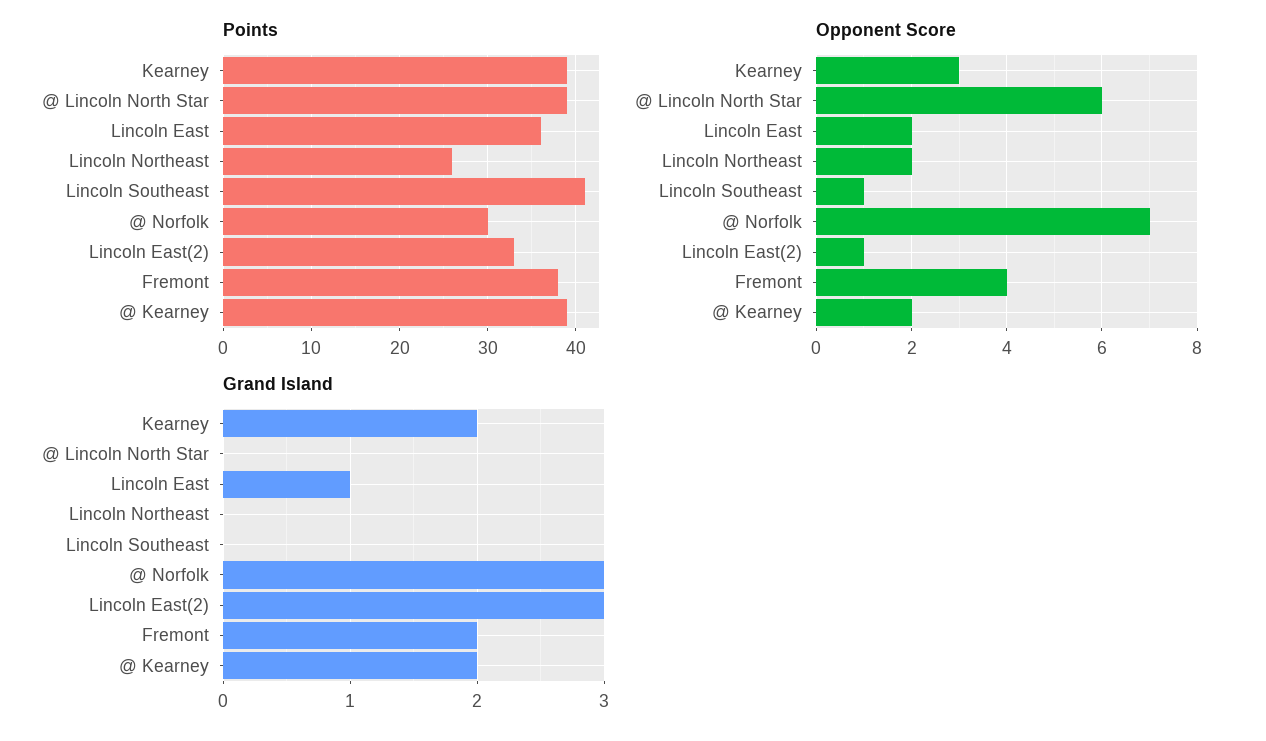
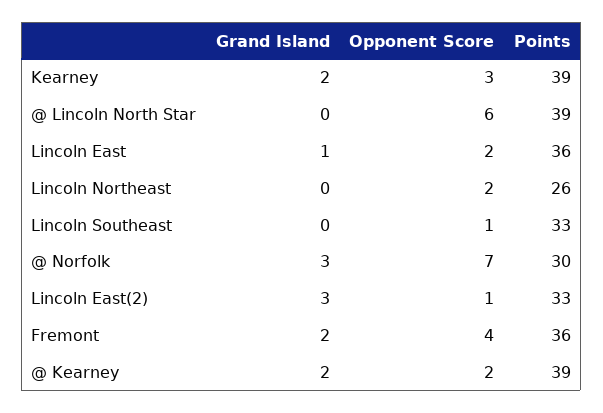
Points, Lincoln Southeast: 41 -> 33
Points, Fremont: 38 -> 36

